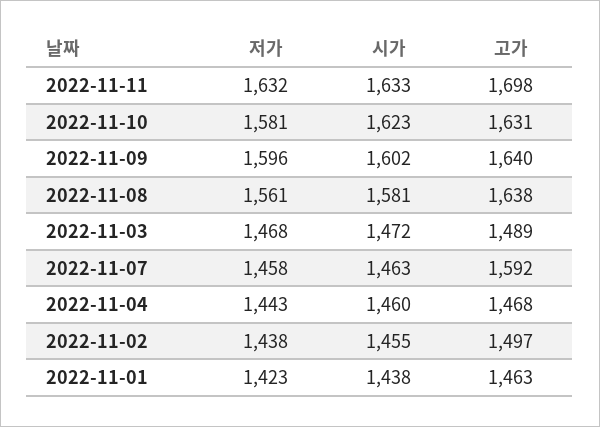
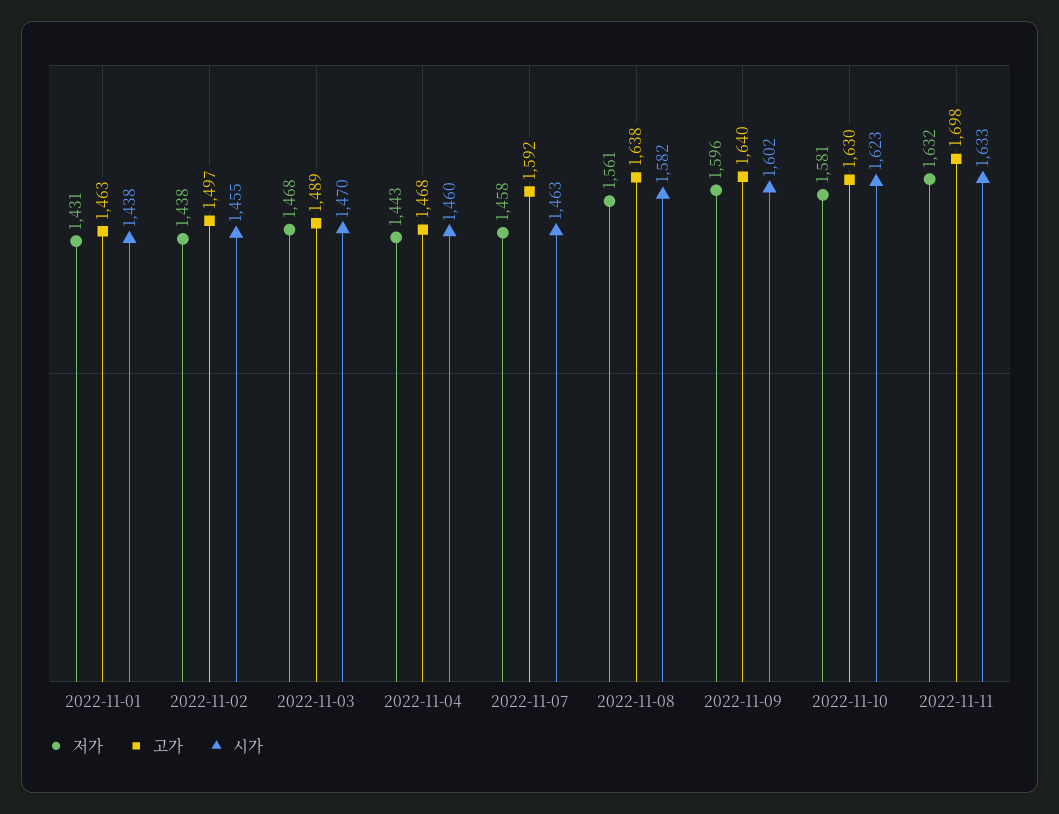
고가, 2022-11-10: 1631 -> 1630
시가, 2022-11-08: 1581 -> 1582
시가, 2022-11-03: 1472 -> 1470
저가, 2022-11-01: 1423 -> 1431

